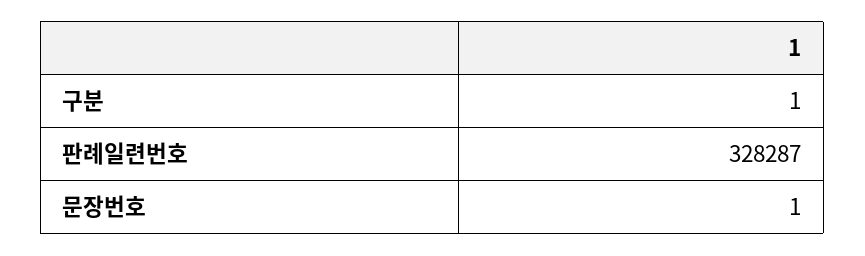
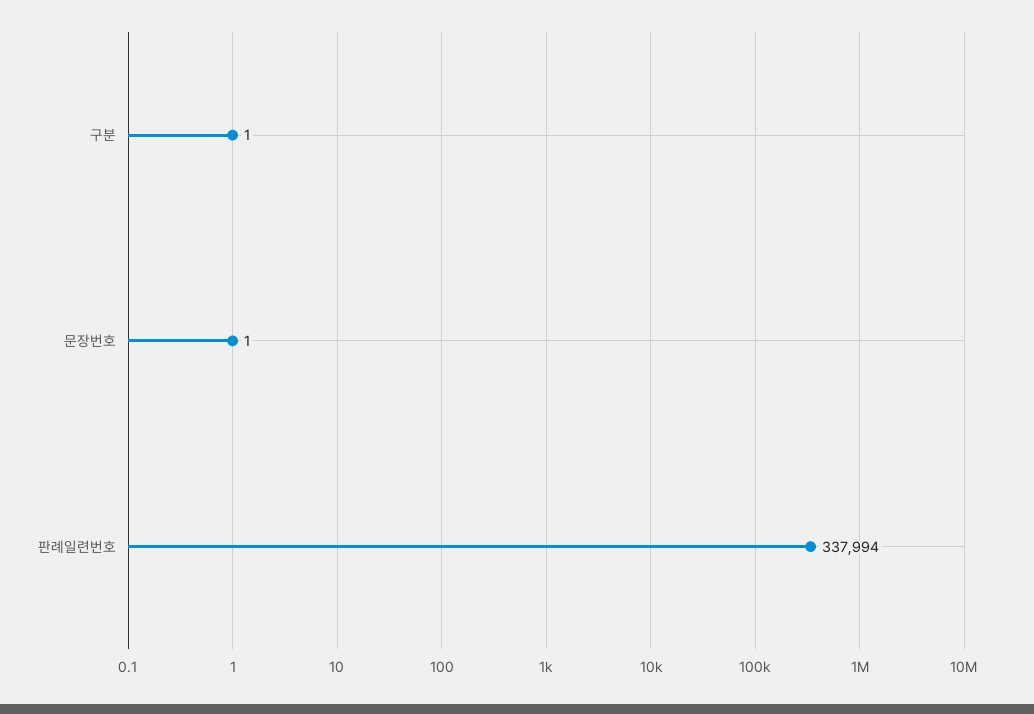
판례일련번호: 328287 -> 337994

